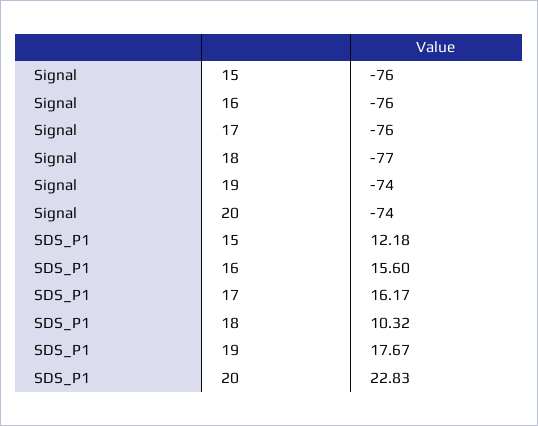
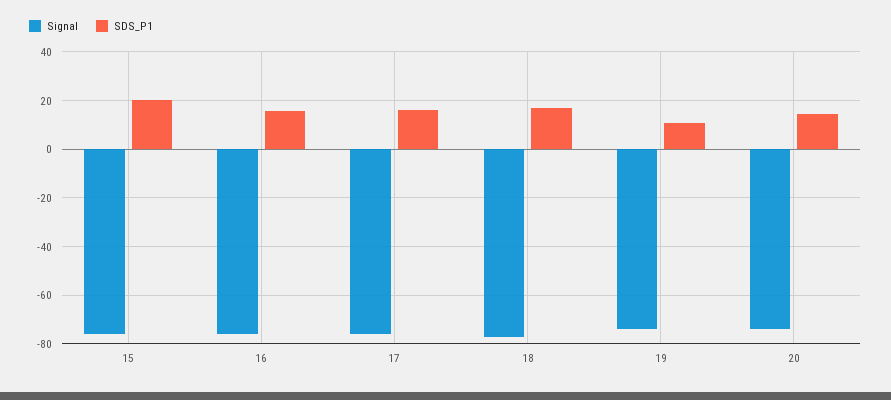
SDS_P1, 15: 12.18 -> 20
SDS_P1, 18: 10.32 -> 17.5
SDS_P1, 19: 17.67 -> 10
SDS_P1, 20: 22.83 -> 15

